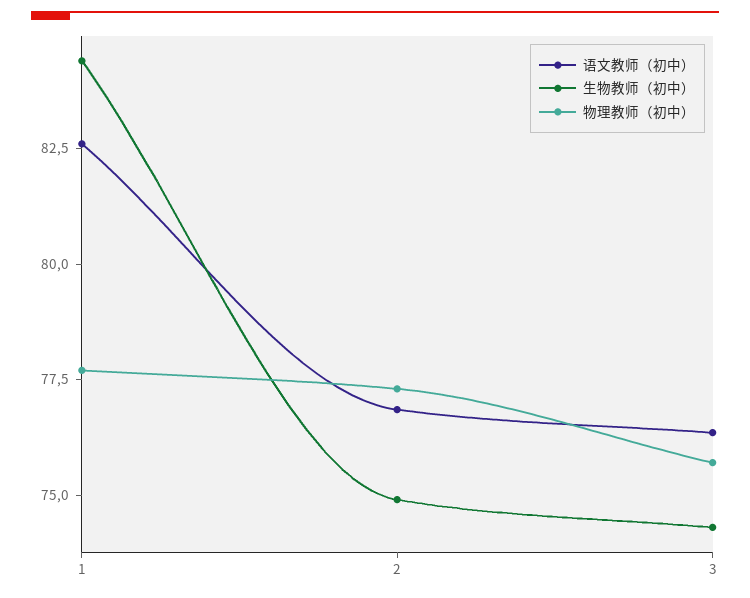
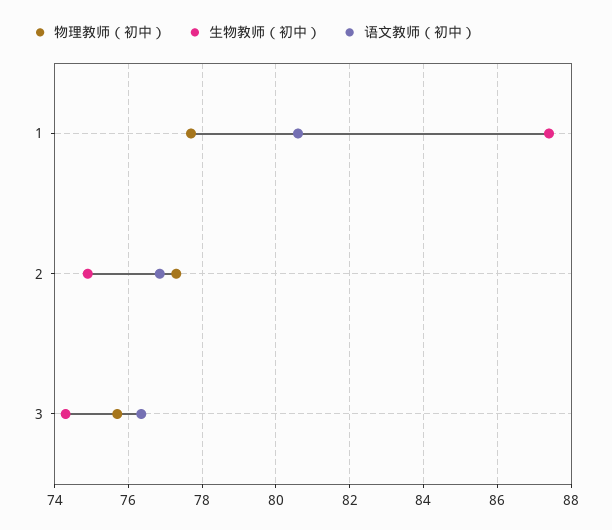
语文教师（初中）, 1: 82.5 -> 80.6
生物教师（初中）, 1: 84.5 -> 87.4

